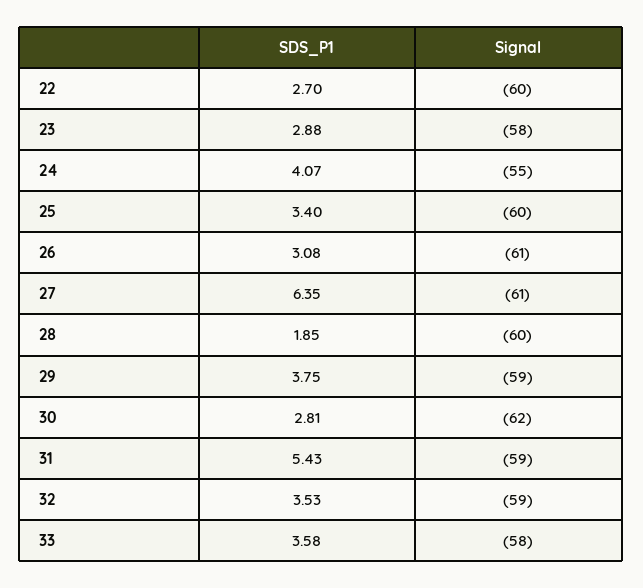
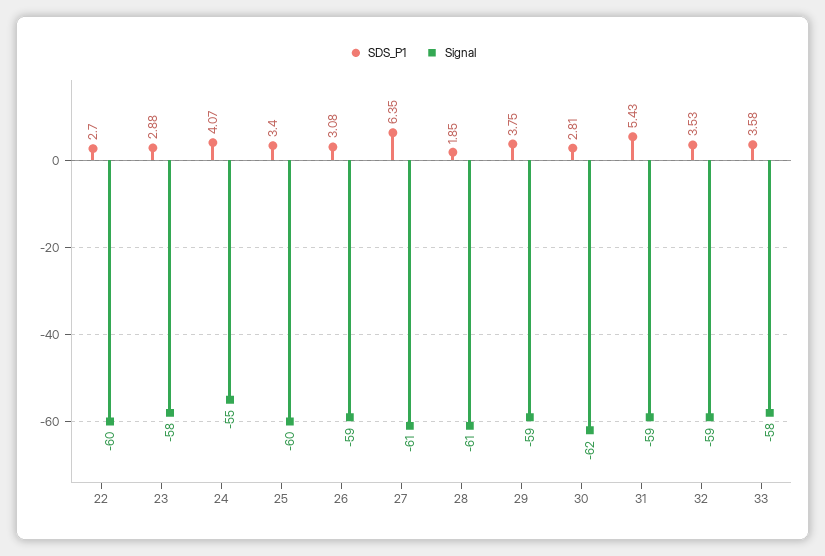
Signal, 26: -61 -> -59
Signal, 28: -60 -> -61

